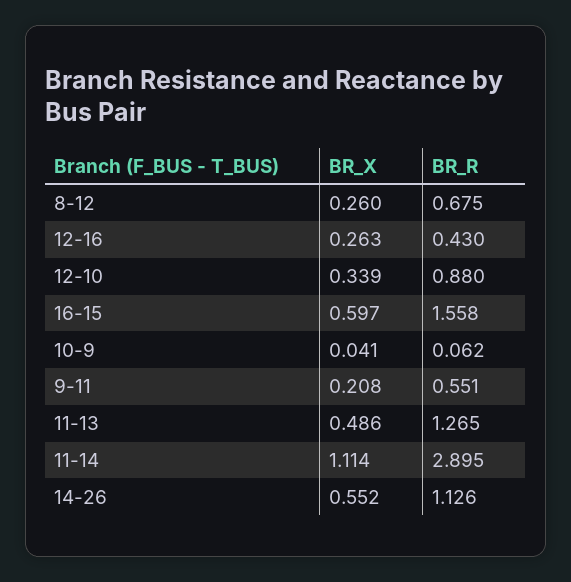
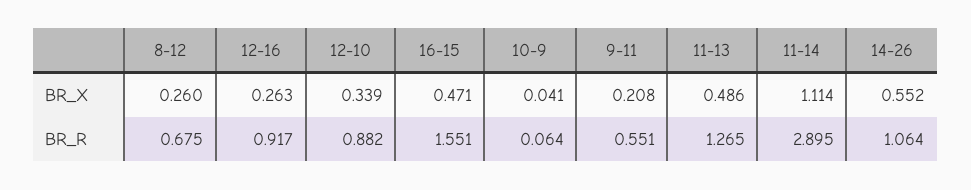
BR_R, 12-16: 0.43 -> 0.917
BR_R, 12-10: 0.88 -> 0.882
BR_X, 16-15: 0.597 -> 0.471
BR_R, 16-15: 1.558 -> 1.551
BR_R, 10-9: 0.062 -> 0.064
BR_R, 14-26: 1.126 -> 1.064

